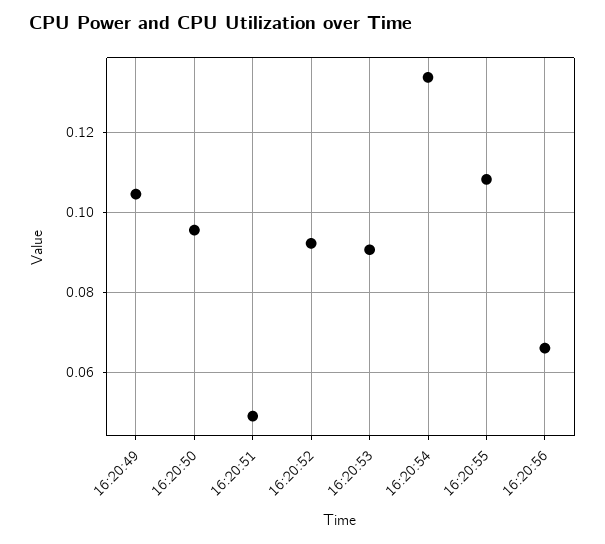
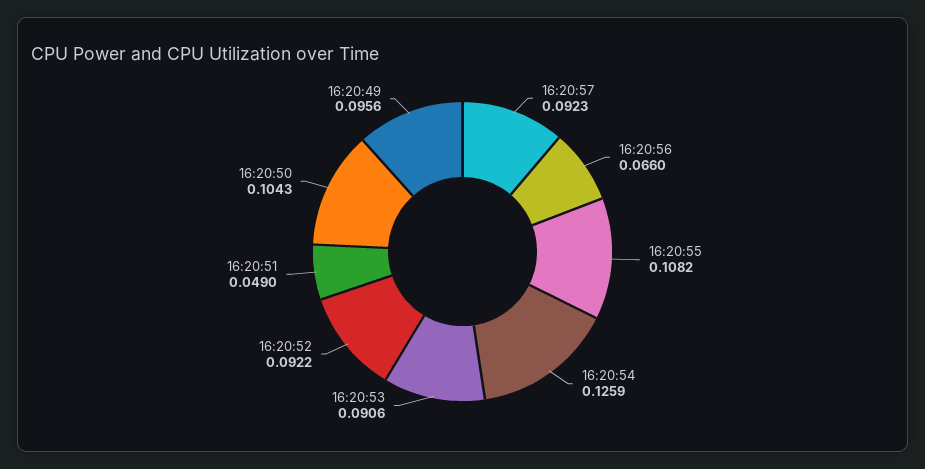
16:20:49: 0.104 -> 0.0956
16:20:50: 0.096 -> 0.1043
16:20:54: 0.134 -> 0.1259
16:20:57: none -> 0.0923

